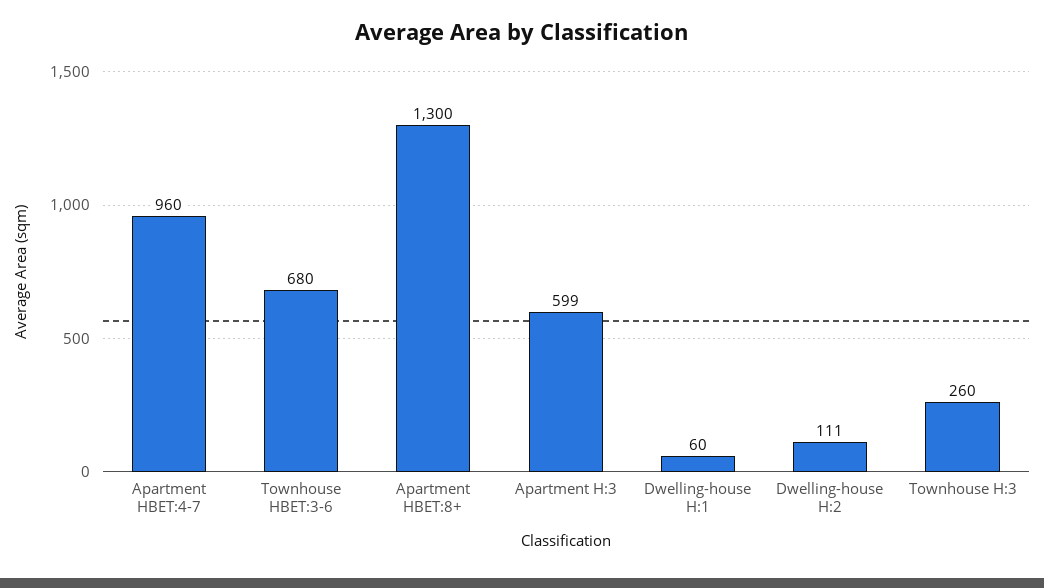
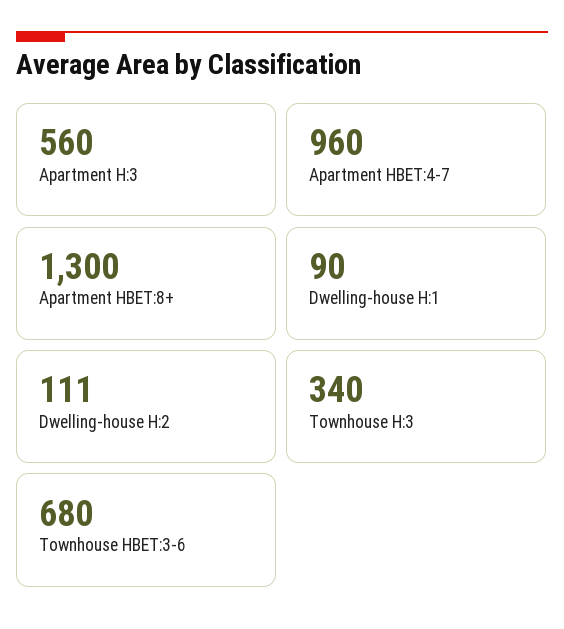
Apartment H:3: 599 -> 560
Dwelling-house H:1: 60 -> 90
Townhouse H:3: 260 -> 340

